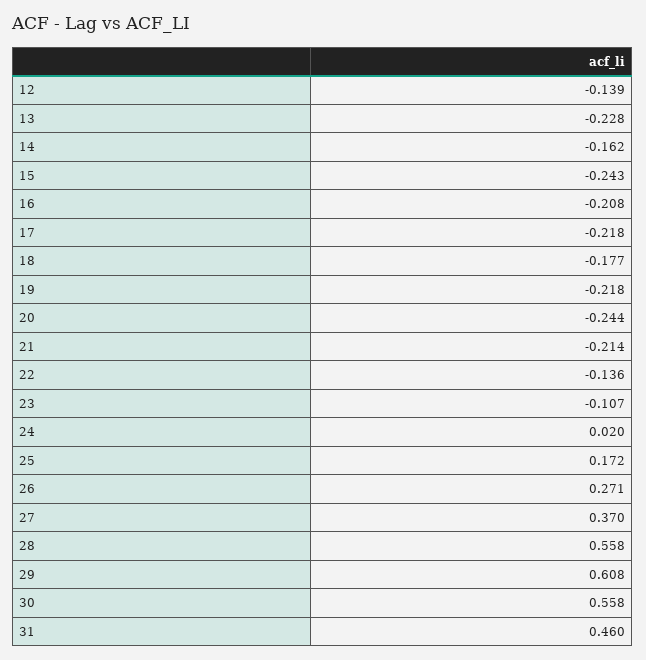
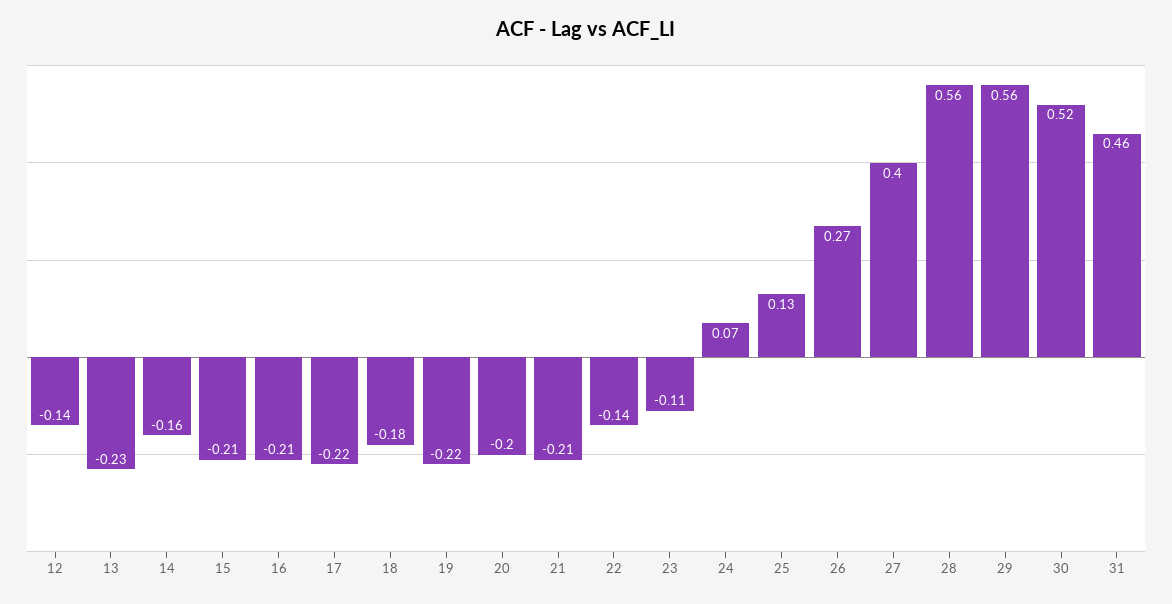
15: -0.243 -> -0.21
20: -0.244 -> -0.2
24: 0.02 -> 0.07
25: 0.172 -> 0.13
27: 0.37 -> 0.4
29: 0.608 -> 0.56
30: 0.558 -> 0.52

